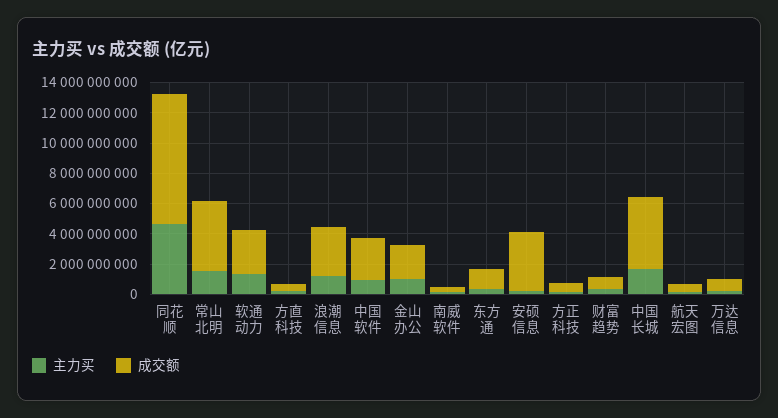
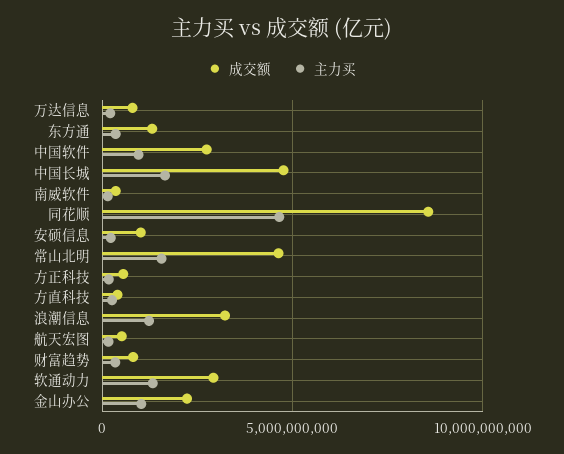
成交额, 安硕信息: 4000000000 -> 1000000000

